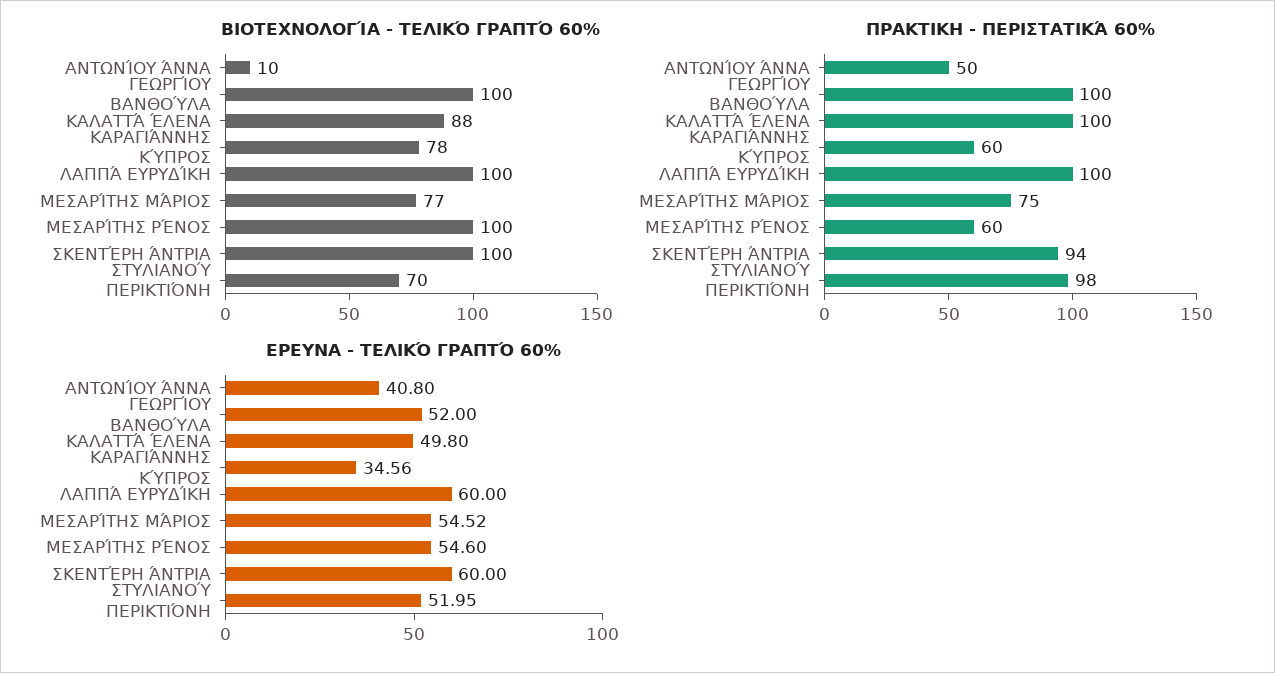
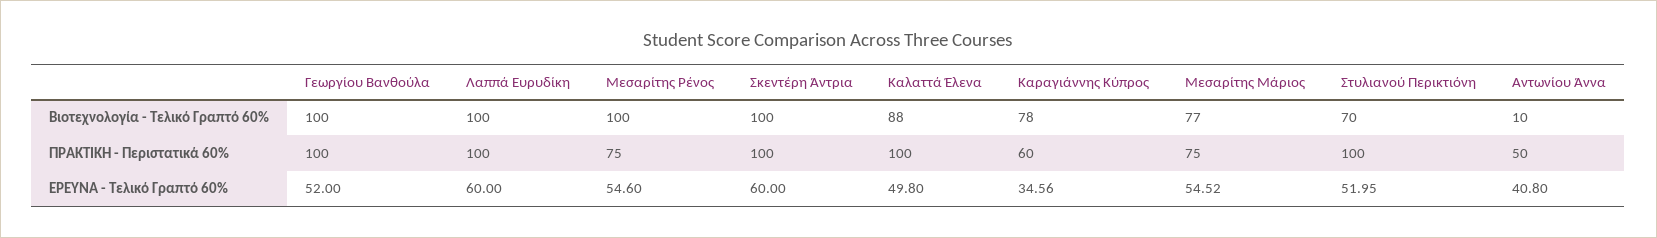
ΠΡΑΚΤΙΚΗ - ΠΕΡΙΣΤΑΤΙΚΆ 60%, ΜΕΣΑΡΊΤΗΣ ΡΈΝΟΣ: 60 -> 75
ΠΡΑΚΤΙΚΗ - ΠΕΡΙΣΤΑΤΙΚΆ 60%, ΣΚΕΝΤΈΡΗ ΆΝΤΡΙΑ: 94 -> 100
ΠΡΑΚΤΙΚΗ - ΠΕΡΙΣΤΑΤΙΚΆ 60%, ΣΤΥΛΙΑΝΟΎ ΠΕΡΙΚΤΙΌΝΗ: 98 -> 100

